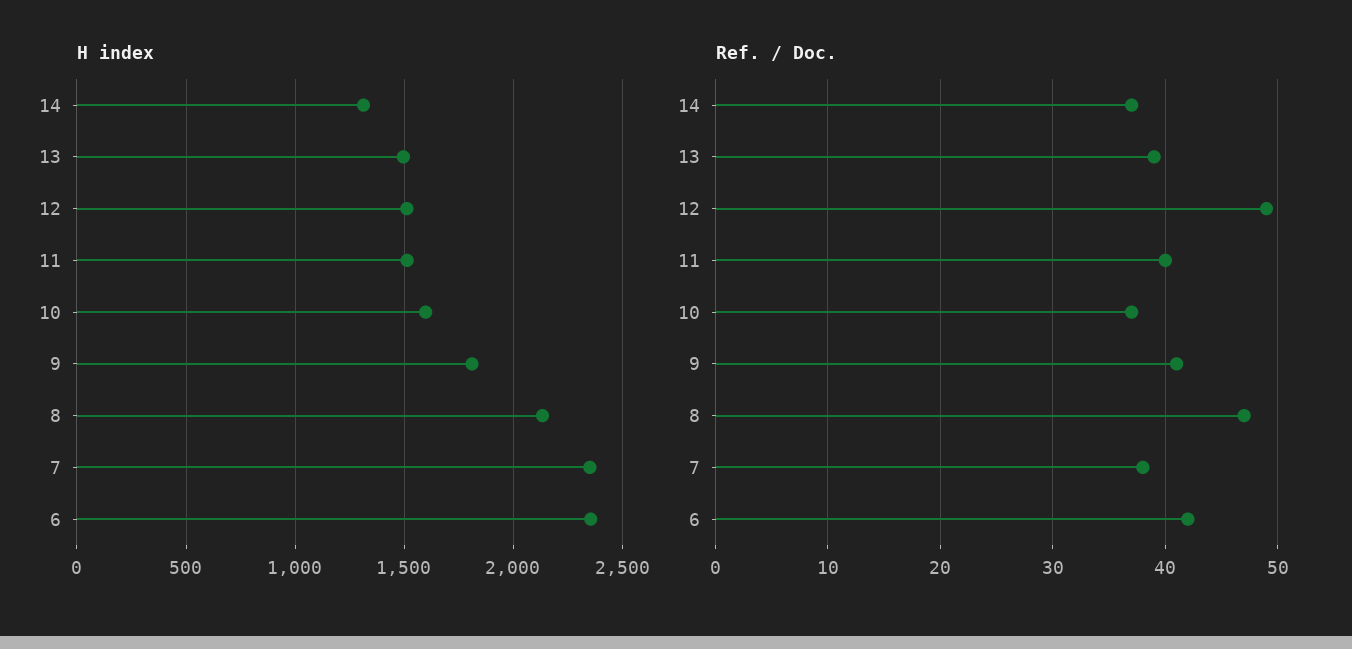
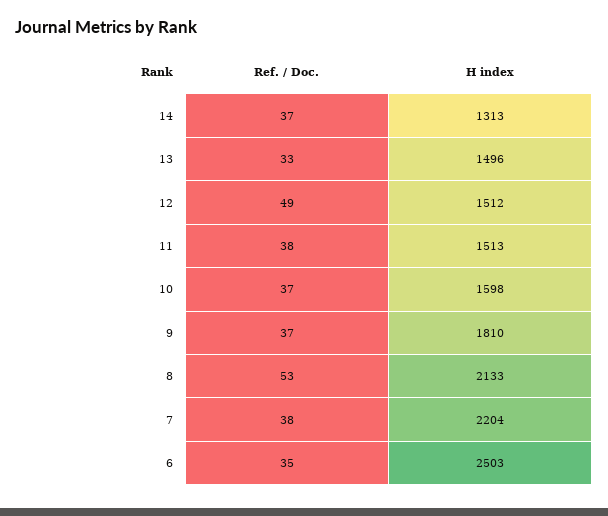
H index, 7: 2350 -> 2204
H index, 6: 2350 -> 2503
Ref. / Doc., 13: 39 -> 33
Ref. / Doc., 11: 40 -> 38
Ref. / Doc., 9: 41 -> 37
Ref. / Doc., 8: 47 -> 53
Ref. / Doc., 6: 42 -> 35

